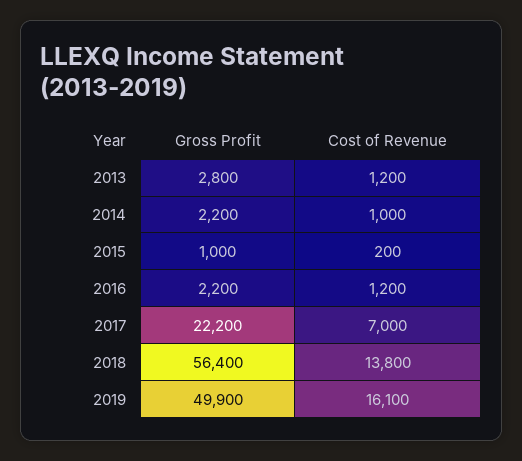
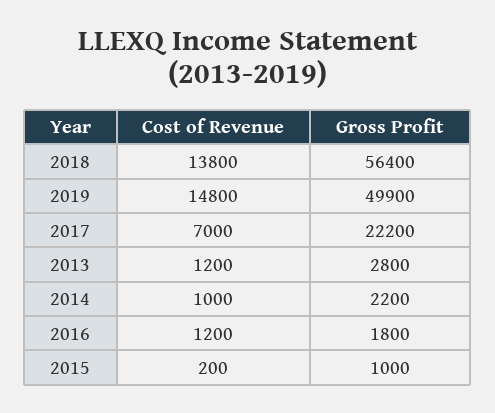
Gross Profit, 2016: 2200 -> 1800
Cost of Revenue, 2019: 16100 -> 14800

